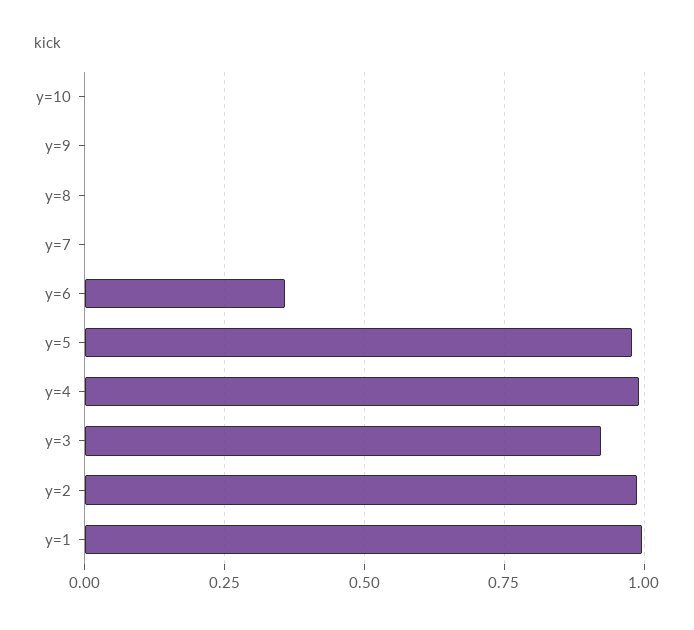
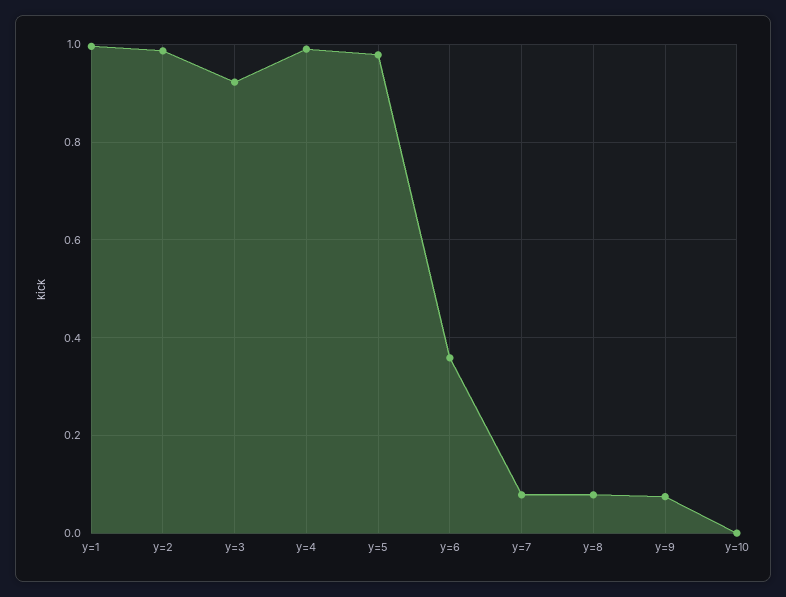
y=9: 0 -> 0.08
y=8: 0 -> 0.08
y=7: 0 -> 0.08

